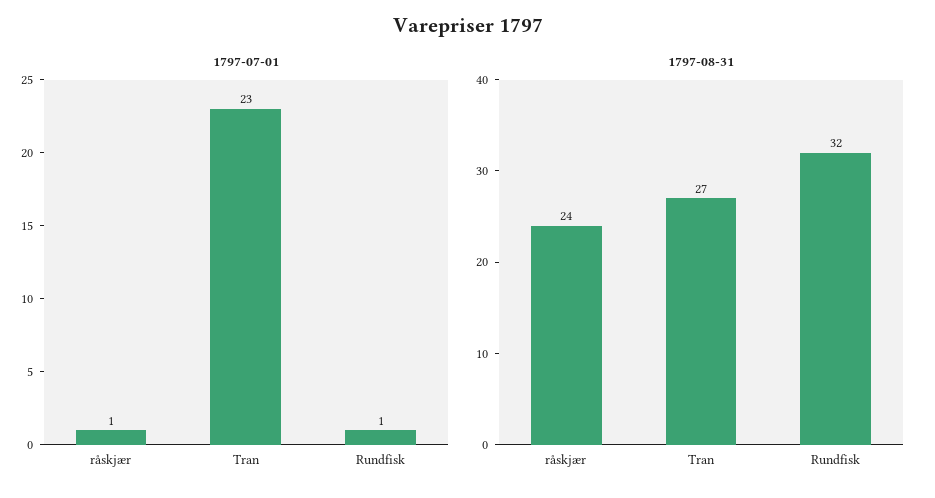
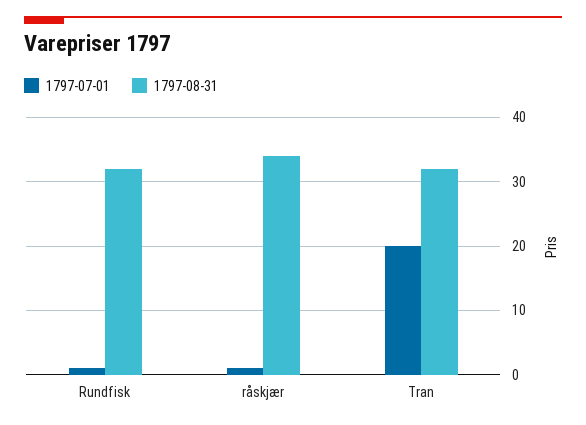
1797-07-01, Tran: 23 -> 20
1797-08-31, råskjær: 24 -> 34
1797-08-31, Tran: 27 -> 32

